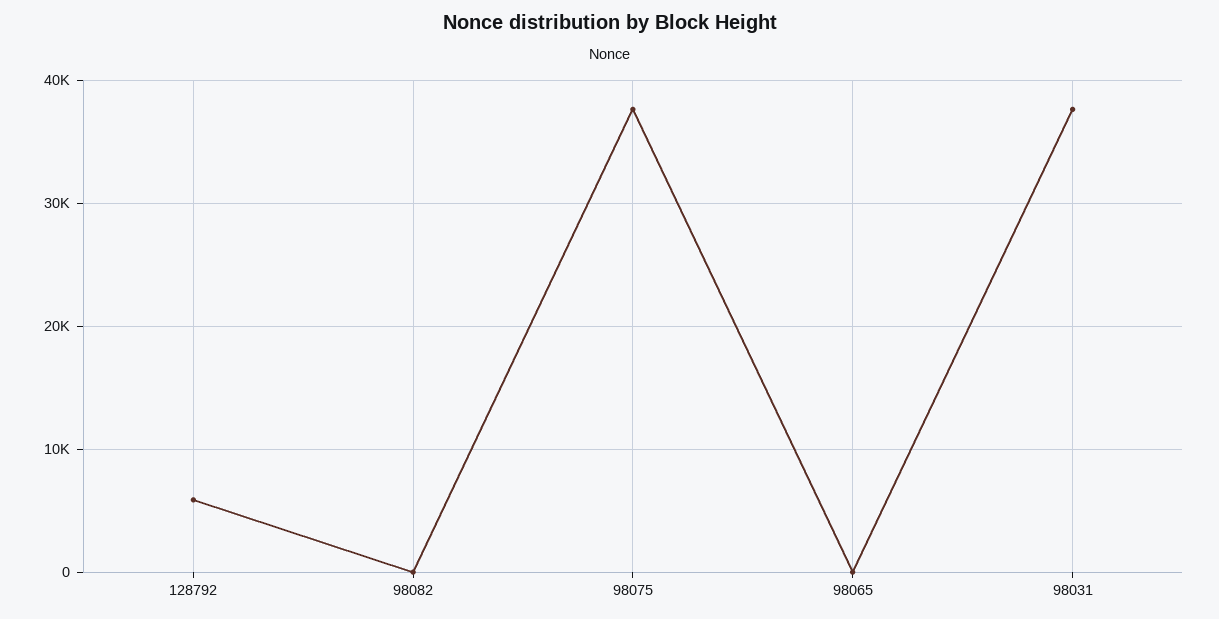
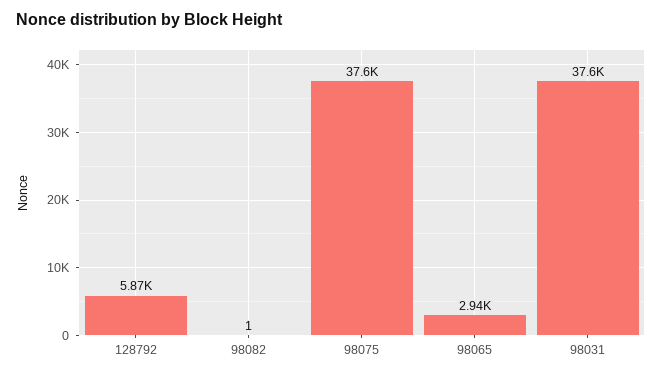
98065: 0 -> 2940

